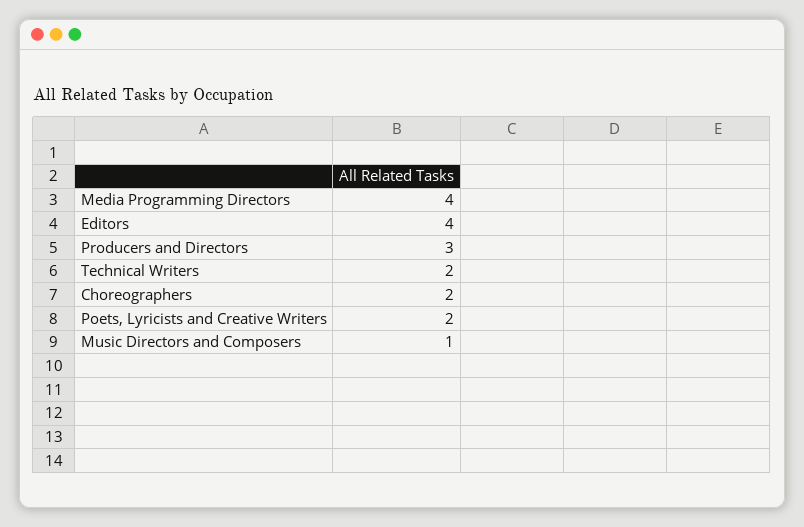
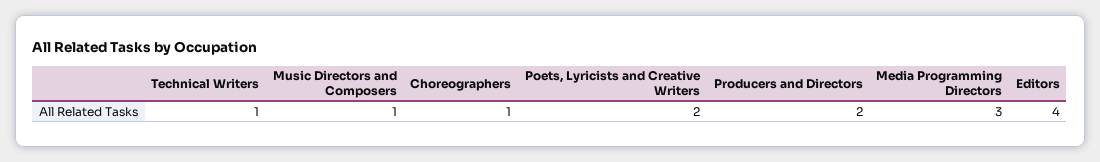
Media Programming Directors: 4 -> 3
Producers and Directors: 3 -> 2
Technical Writers: 2 -> 1
Choreographers: 2 -> 1

